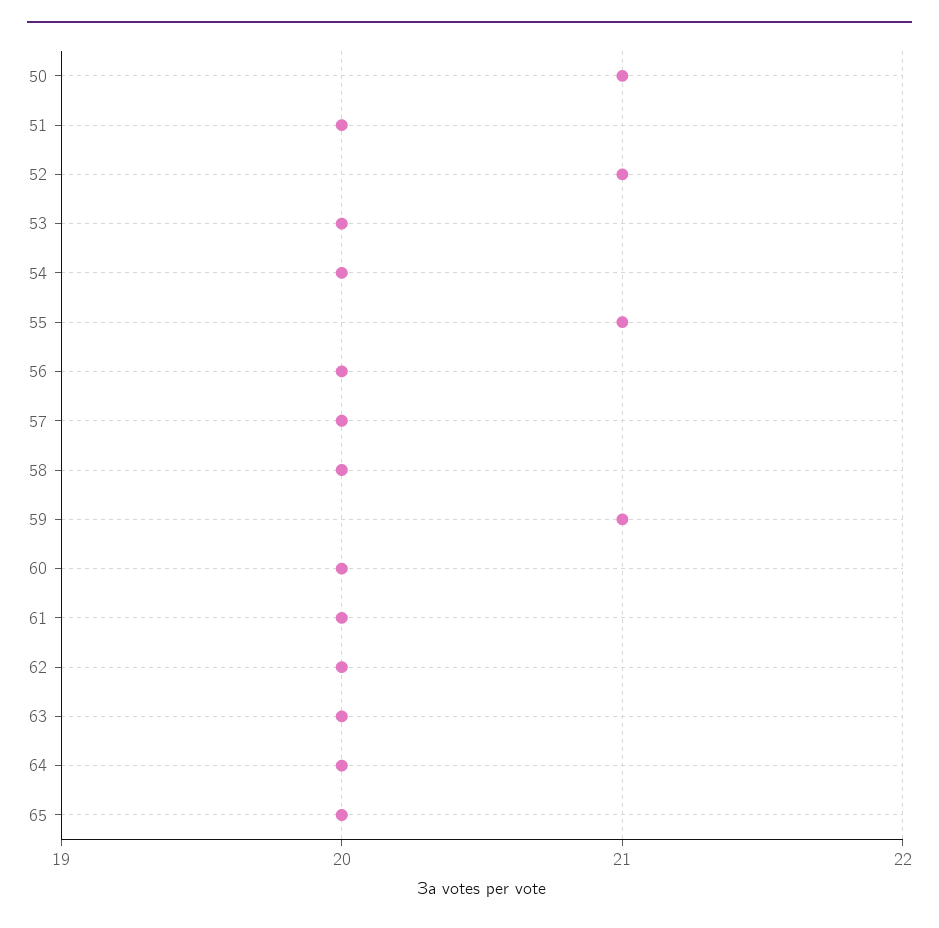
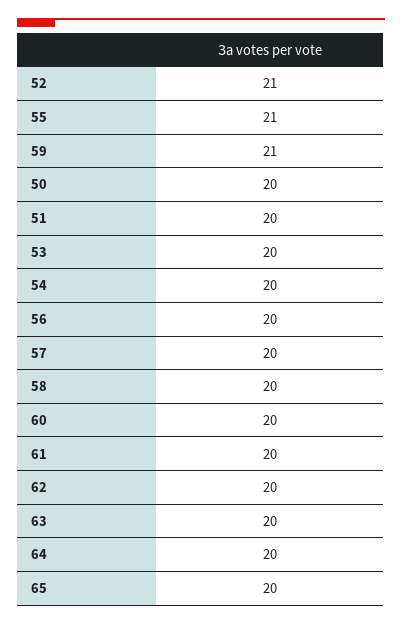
50: 21 -> 20

